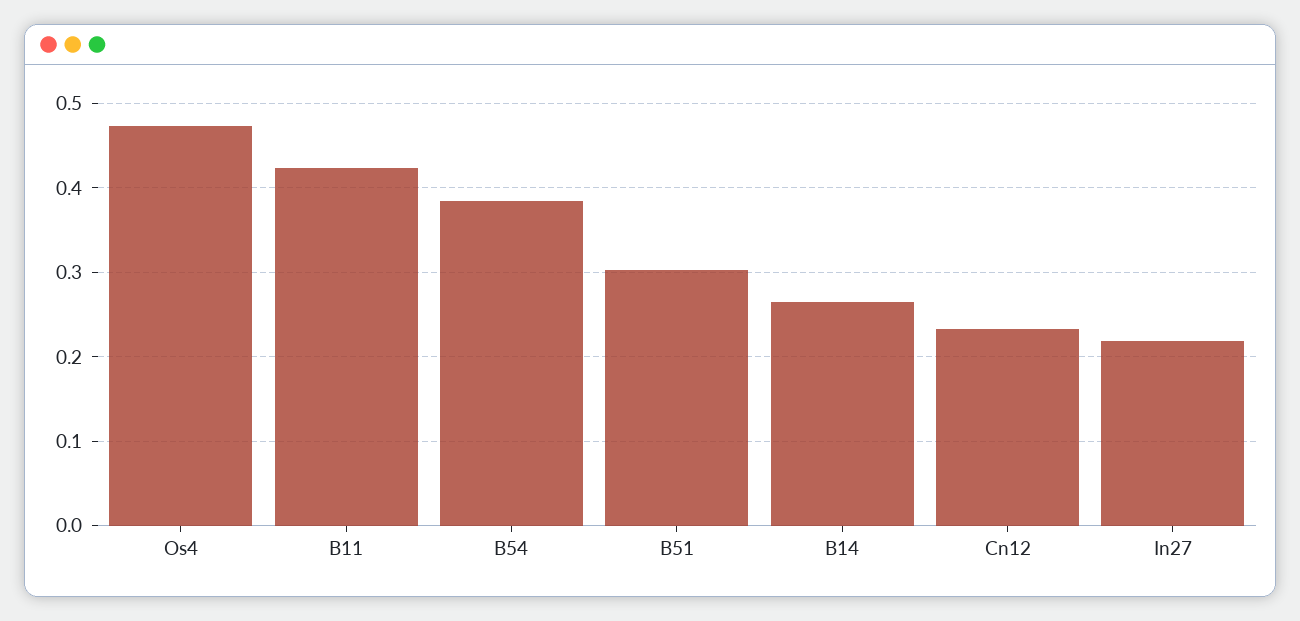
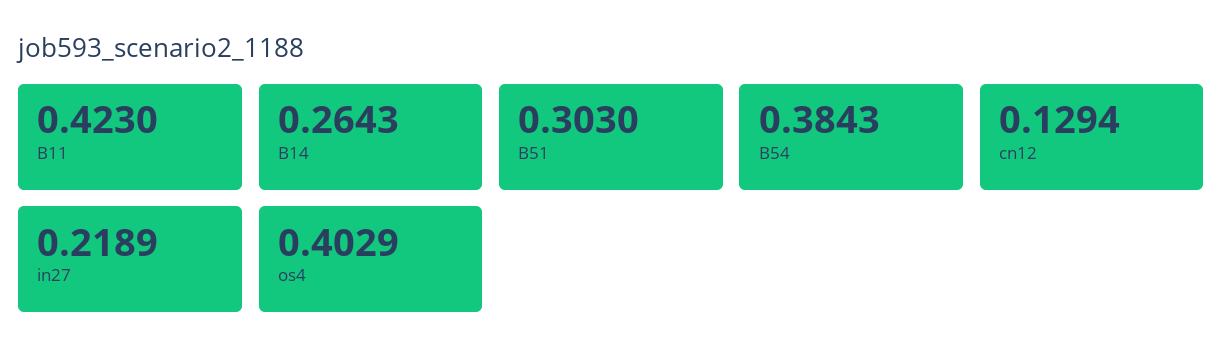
Os4: 0.47 -> 0.4029
Cn12: 0.23 -> 0.1294

